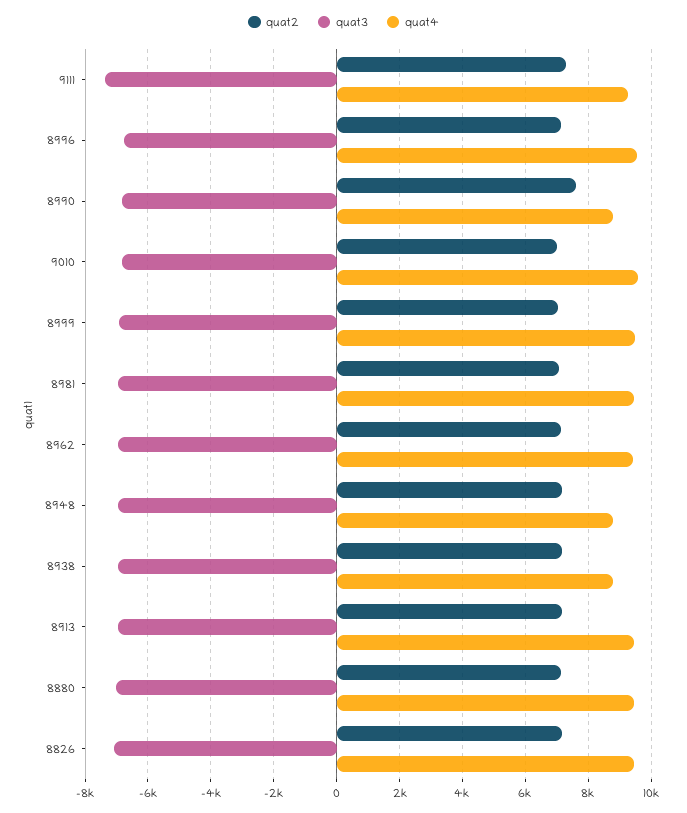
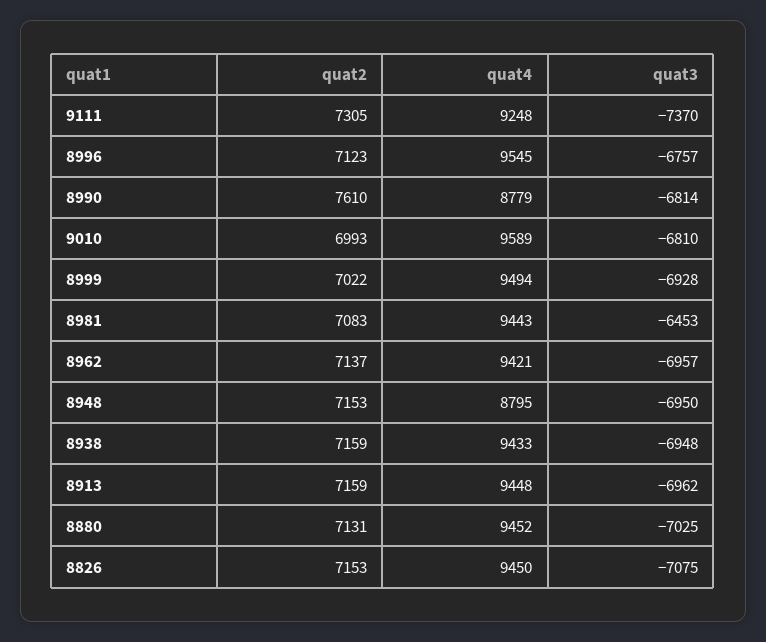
quat3, 8981: -7000 -> -6453
quat4, 8938: 8800 -> 9433

